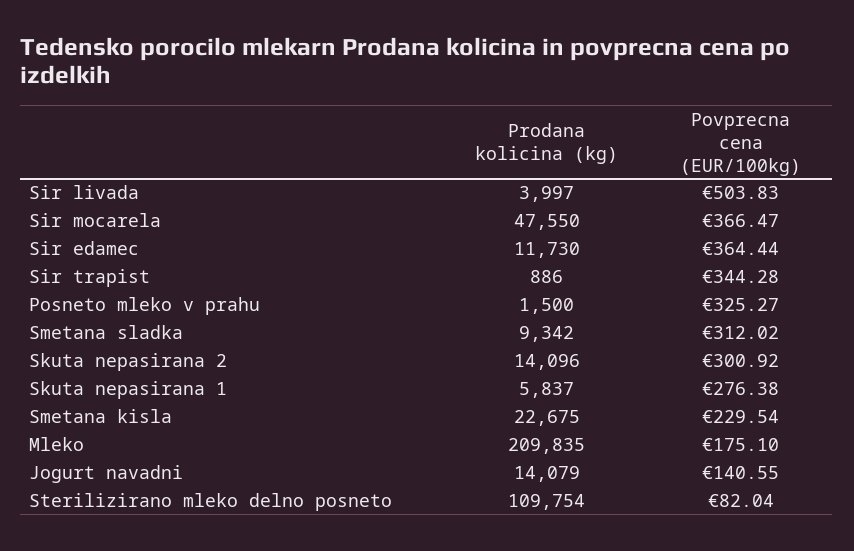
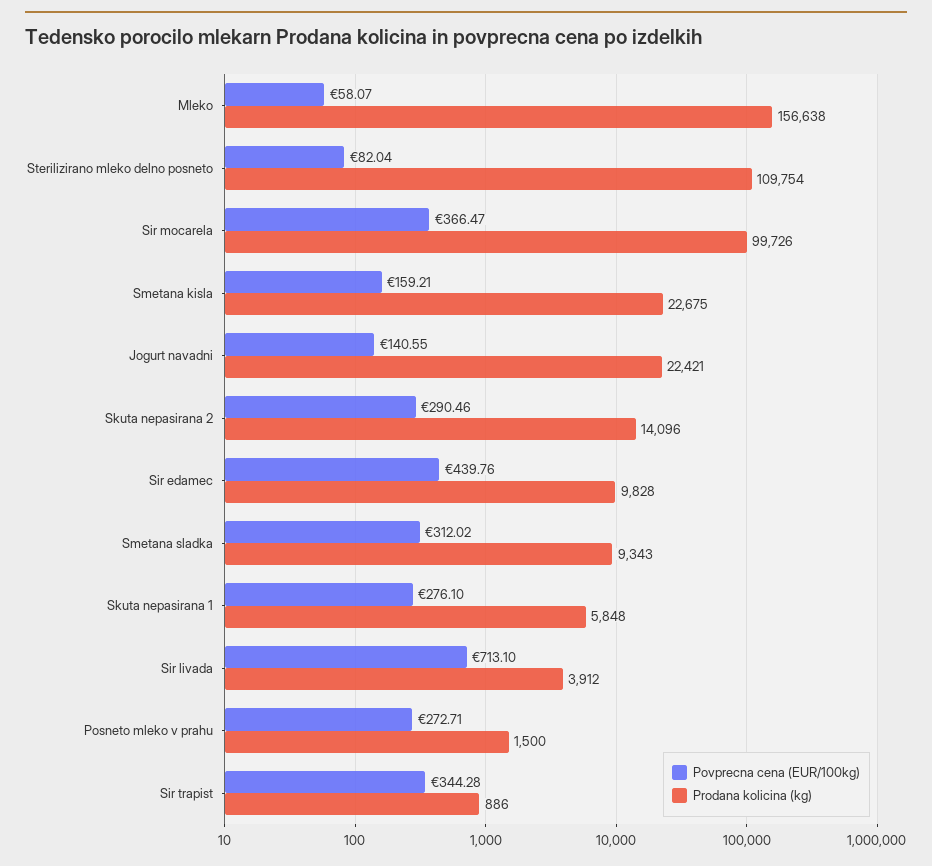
Prodana kolicina (kg), Sir livada: 3997 -> 3912
Povprecna cena (EUR/100kg), Sir livada: 503.83 -> 713.1
Prodana kolicina (kg), Sir mocarela: 47550 -> 99726
Prodana kolicina (kg), Sir edamec: 11730 -> 9828
Povprecna cena (EUR/100kg), Sir edamec: 364.44 -> 439.76
Povprecna cena (EUR/100kg), Posneto mleko v prahu: 325.27 -> 272.71
Prodana kolicina (kg), Smetana sladka: 9342 -> 9343
Povprecna cena (EUR/100kg), Skuta nepasirana 2: 300.92 -> 290.46
Prodana kolicina (kg), Skuta nepasirana 1: 5837 -> 5848
Povprecna cena (EUR/100kg), Skuta nepasirana 1: 276.38 -> 276.1
Povprecna cena (EUR/100kg), Smetana kisla: 229.54 -> 159.21
Prodana kolicina (kg), Mleko: 209835 -> 156638
Povprecna cena (EUR/100kg), Mleko: 175.1 -> 58.07
Prodana kolicina (kg), Jogurt navadni: 14079 -> 22421

